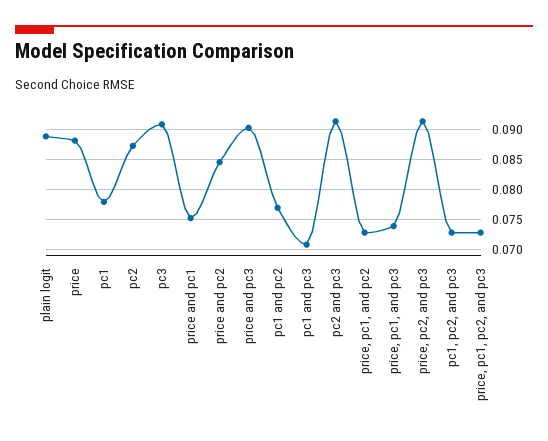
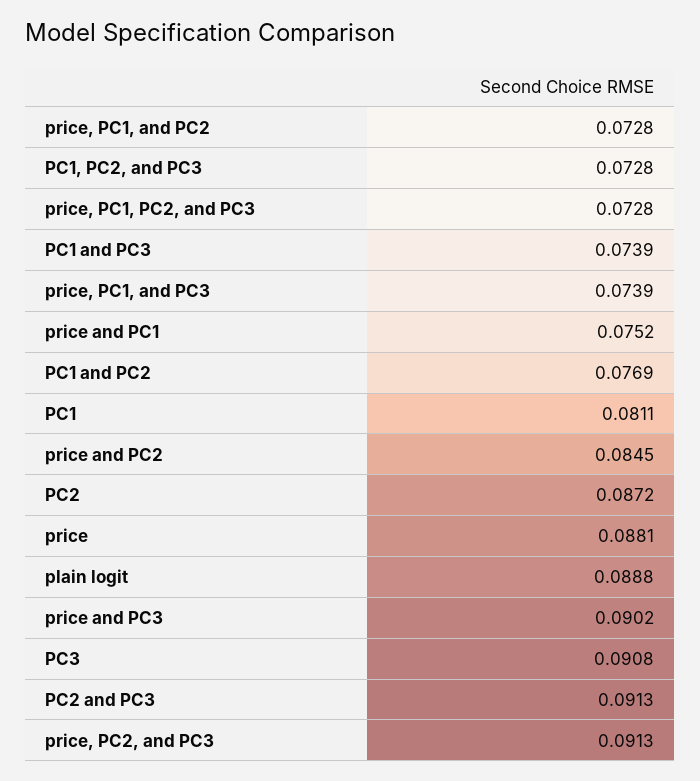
pc1: 0.078 -> 0.0811
pc1 and pc3: 0.071 -> 0.0739

